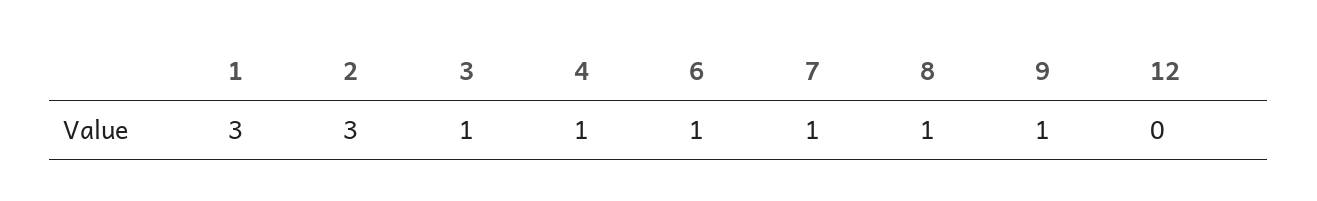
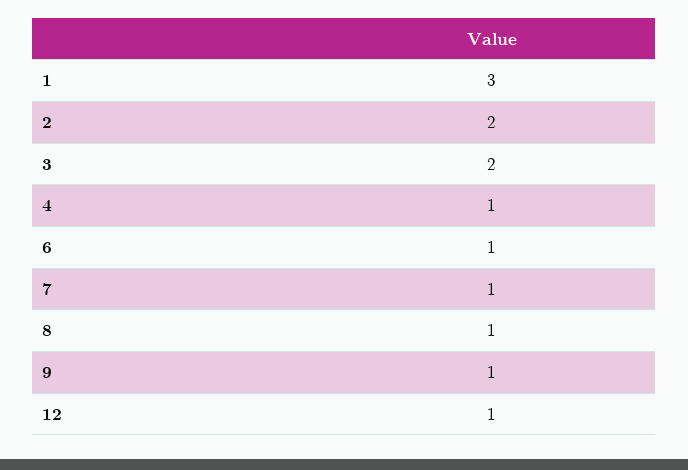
2: 3 -> 2
3: 1 -> 2
12: 0 -> 1

